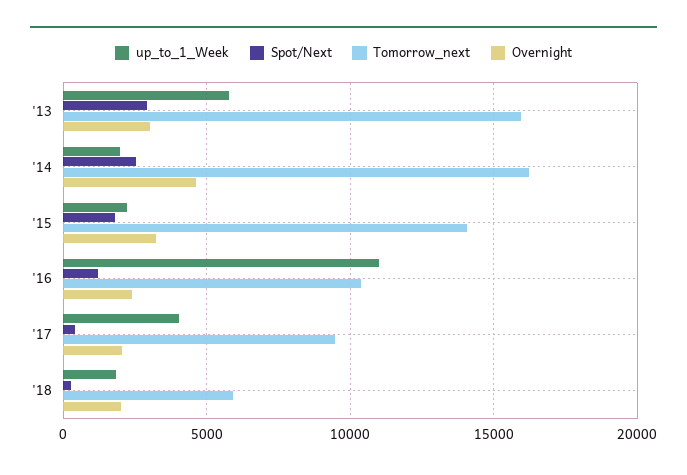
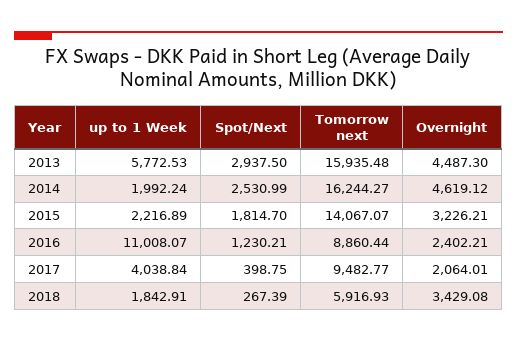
Overnight, '13: 3000 -> 4487.3
Tomorrow_next, '16: 10500 -> 8860.44
Overnight, '18: 2000 -> 3429.08

